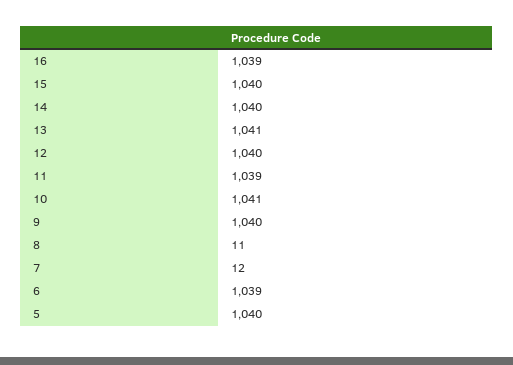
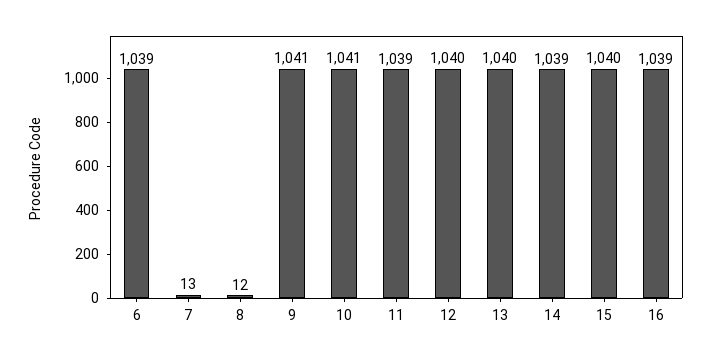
14: 1040 -> 1039
13: 1041 -> 1040
9: 1040 -> 1041
8: 11 -> 12
7: 12 -> 13
5: 1040 -> none

